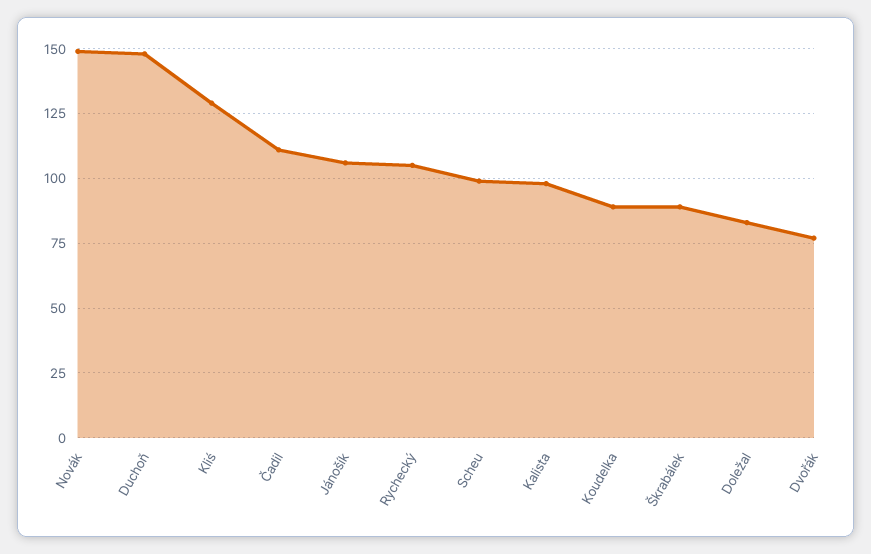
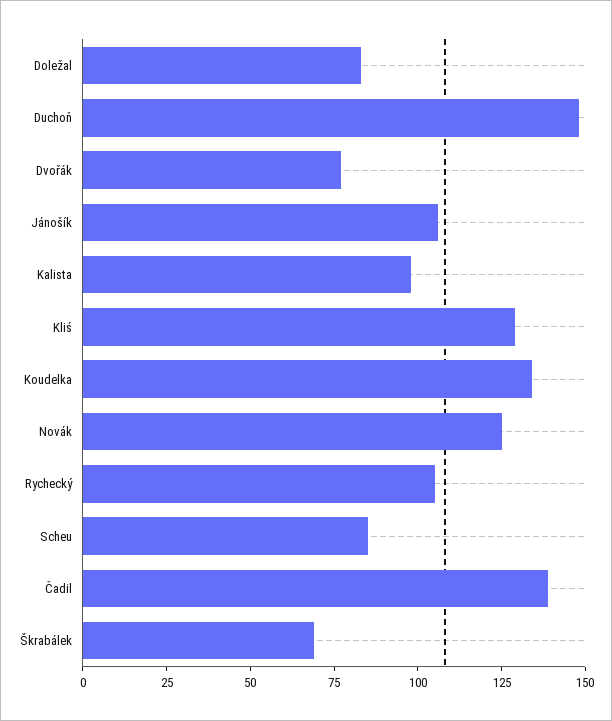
Novák: 150 -> 125
Čadil: 110 -> 140
Scheu: 100 -> 85
Koudelka: 90 -> 135
Škrabálek: 90 -> 70

